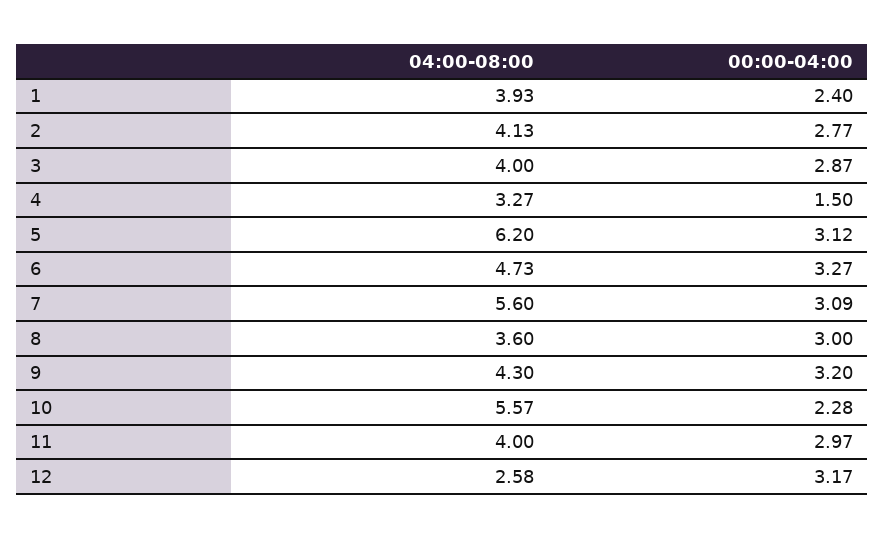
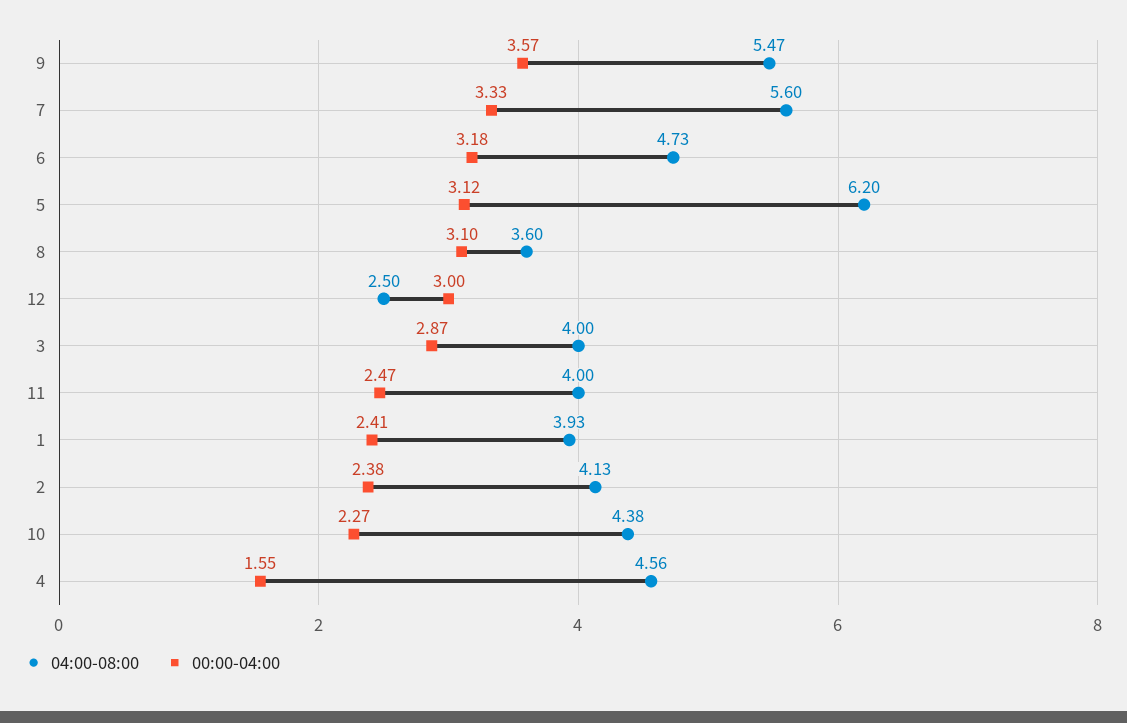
00:00-04:00, 1: 2.4 -> 2.41
00:00-04:00, 2: 2.77 -> 2.38
04:00-08:00, 4: 3.27 -> 4.56
00:00-04:00, 4: 1.5 -> 1.55
00:00-04:00, 6: 3.27 -> 3.18
00:00-04:00, 7: 3.09 -> 3.33
00:00-04:00, 8: 3 -> 3.1
04:00-08:00, 9: 4.3 -> 5.47
00:00-04:00, 9: 3.2 -> 3.57
04:00-08:00, 10: 5.57 -> 4.38
00:00-04:00, 10: 2.28 -> 2.27
00:00-04:00, 11: 2.97 -> 2.47
04:00-08:00, 12: 2.58 -> 2.5
00:00-04:00, 12: 3.17 -> 3

